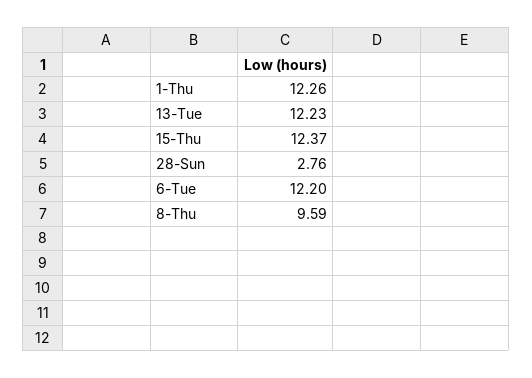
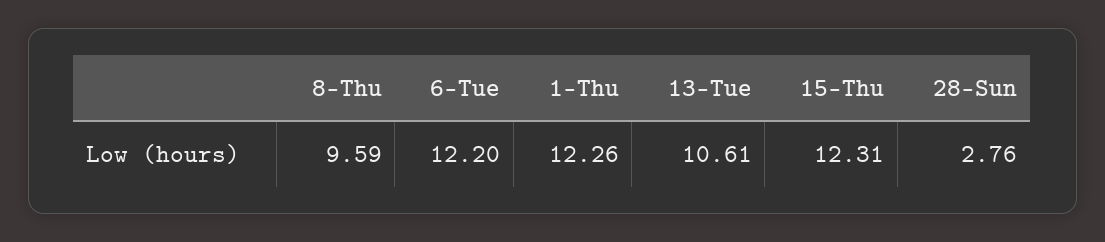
13-Tue: 12.23 -> 10.61
15-Thu: 12.37 -> 12.31

